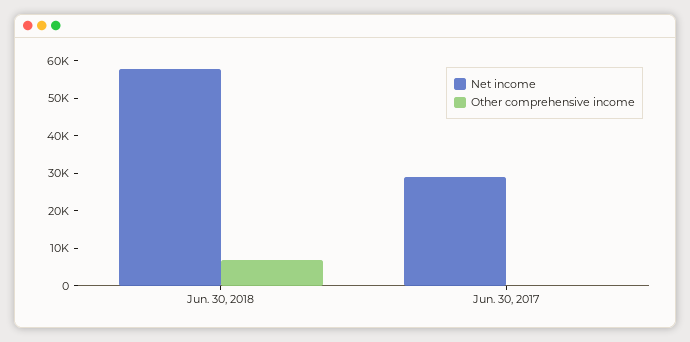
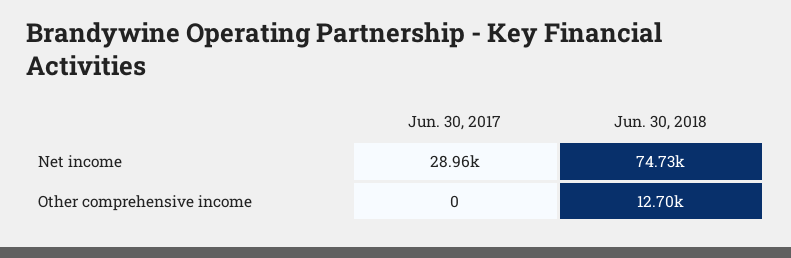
Net income, Jun. 30, 2018: 57500 -> 74730
Other comprehensive income, Jun. 30, 2018: 7500 -> 12700

